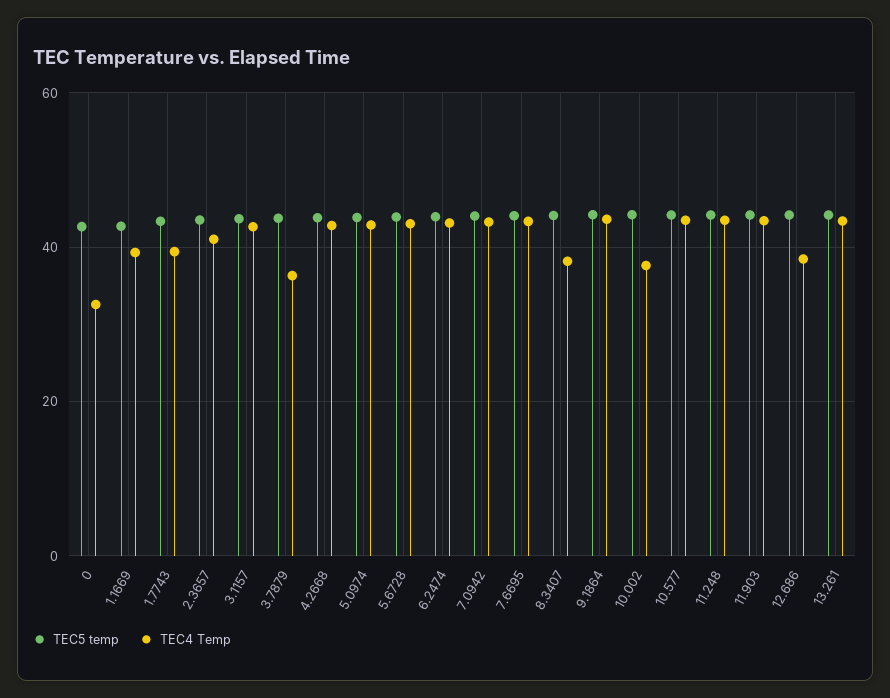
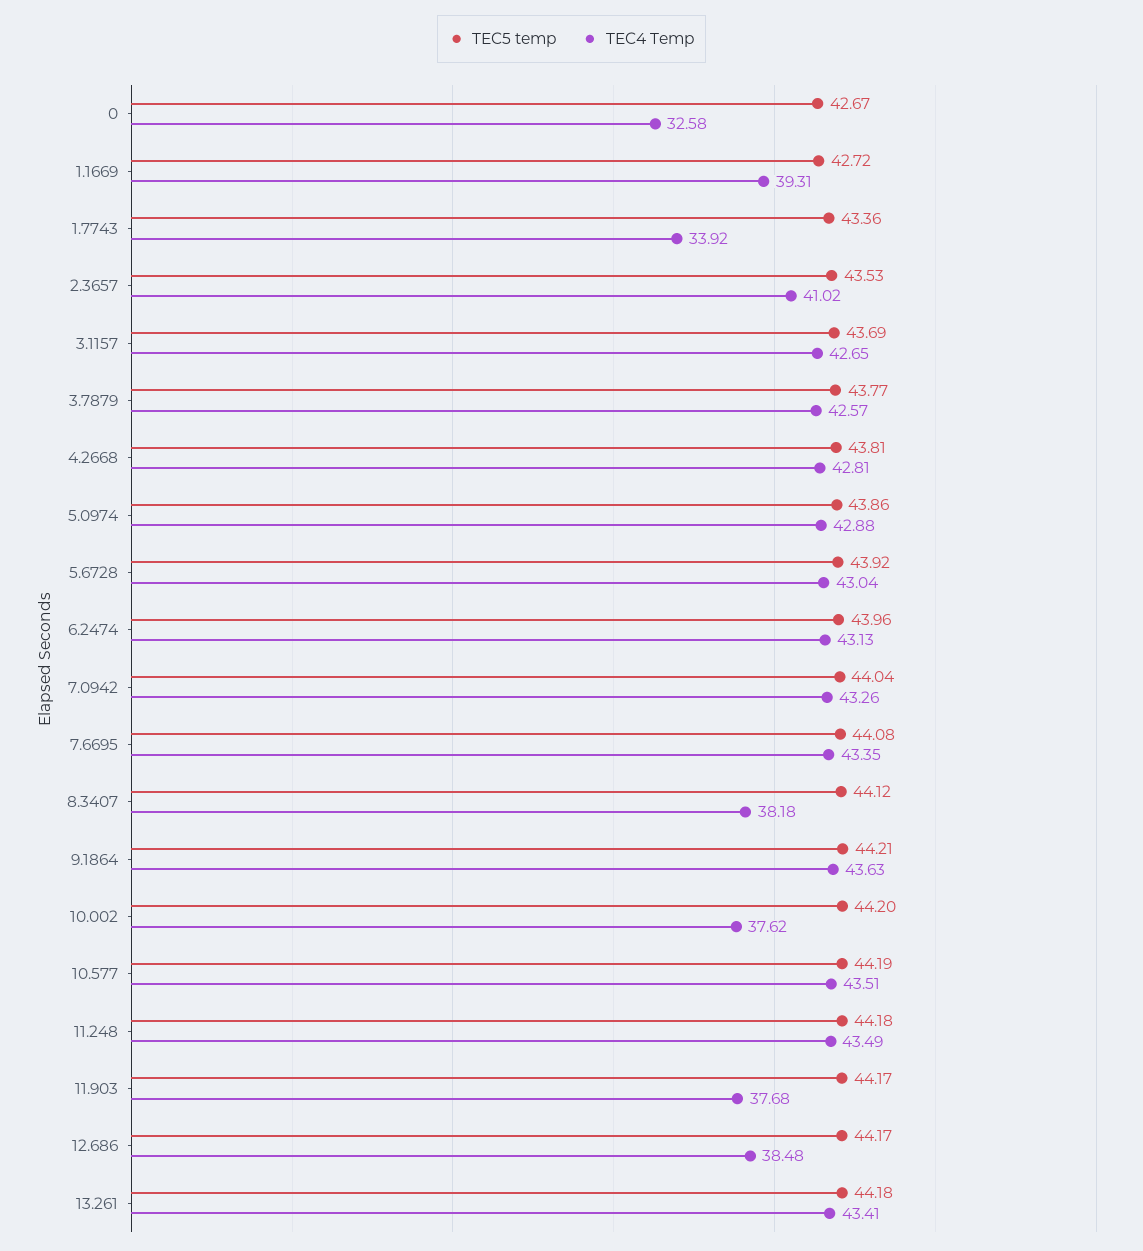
TEC4 Temp, 1.7743: 40 -> 33.92
TEC4 Temp, 3.7879: 36 -> 42.57
TEC4 Temp, 11.903: 44 -> 37.68

